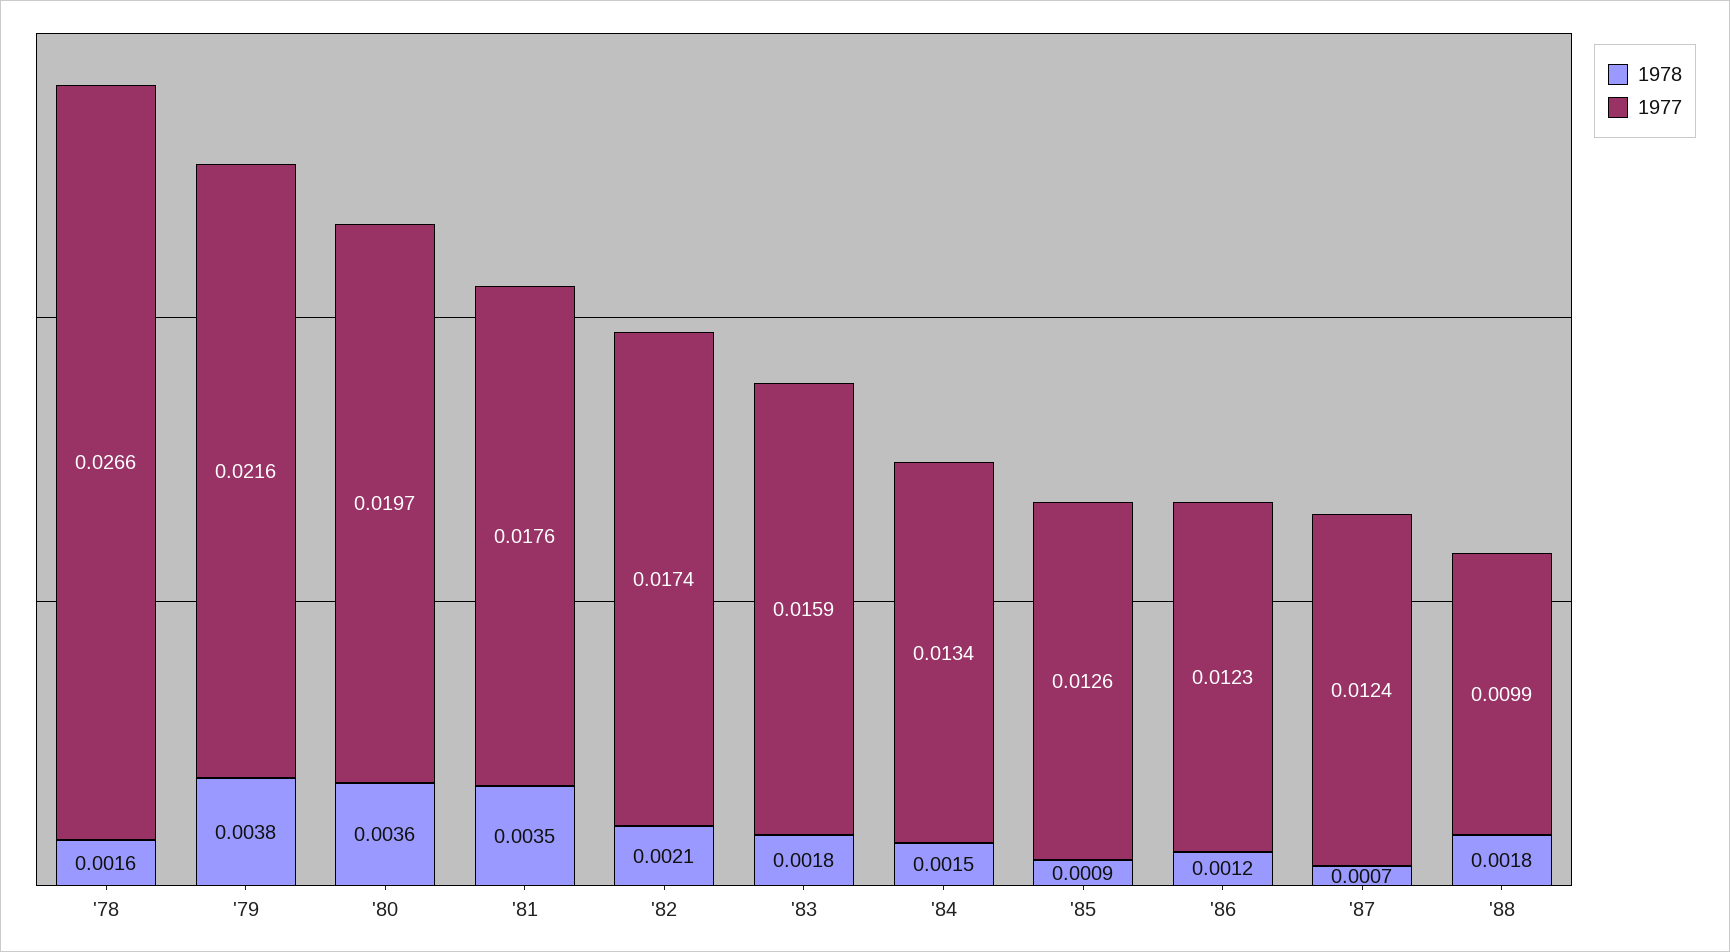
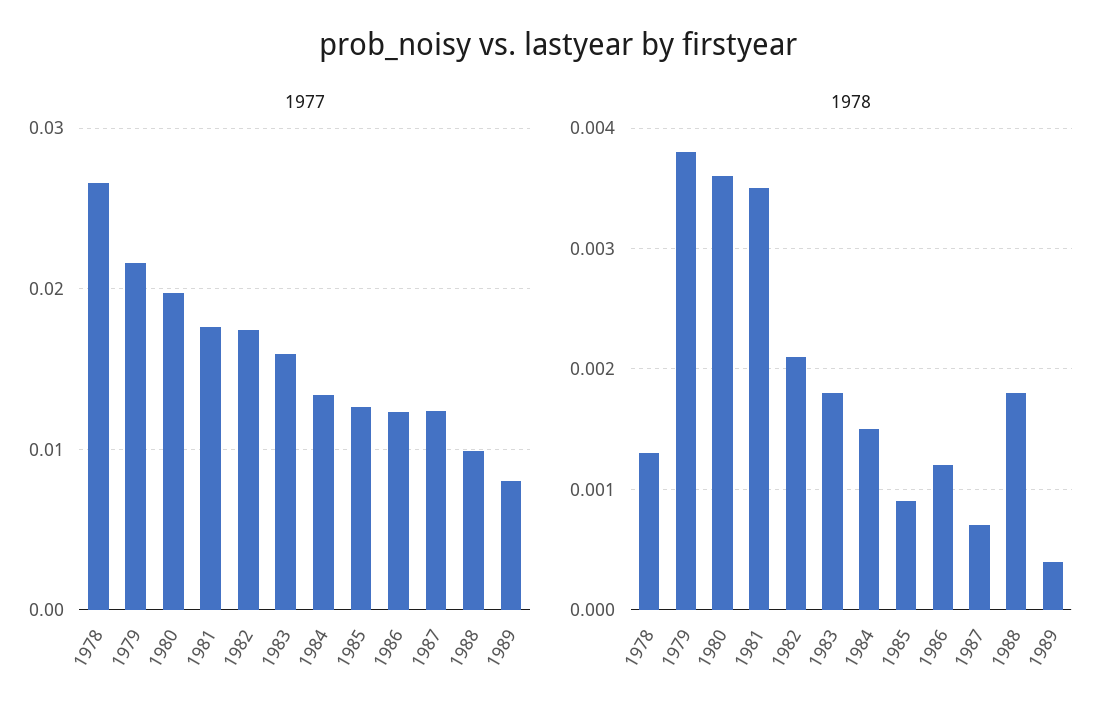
1978, '78: 0.0016 -> 0.0013
1977, 1989: none -> 0.008
1978, 1989: none -> 0.0004

